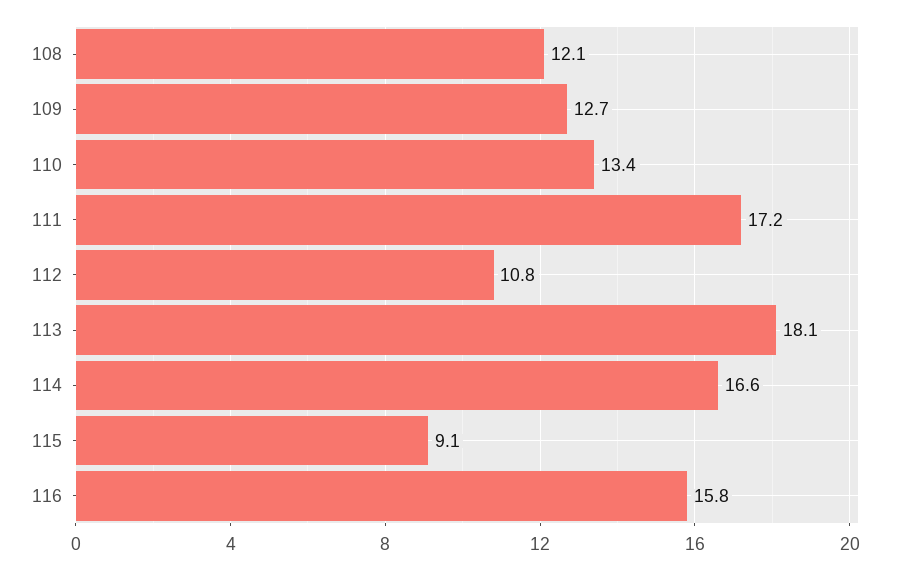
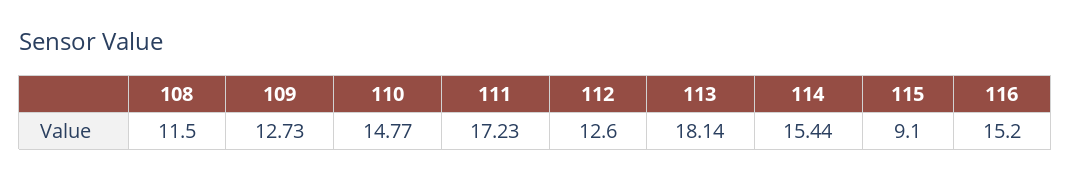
108: 12.1 -> 11.5
110: 13.4 -> 14.77
112: 10.8 -> 12.6
114: 16.6 -> 15.44
116: 15.8 -> 15.2

